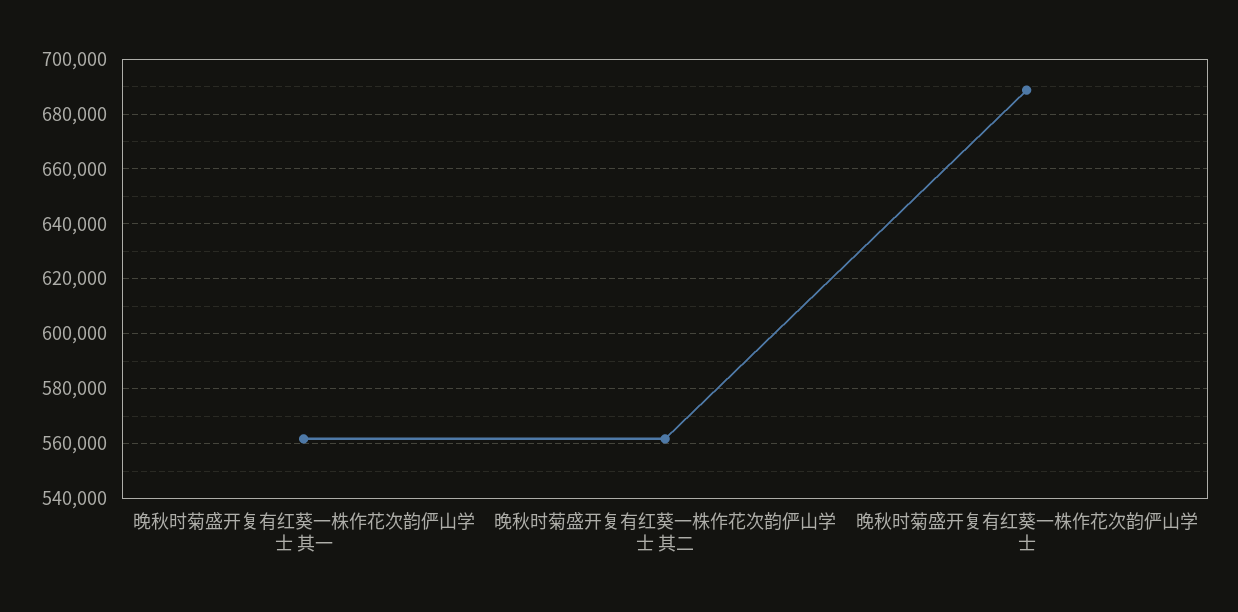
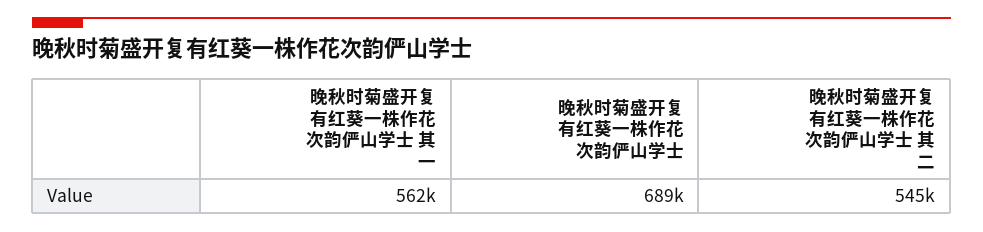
晚秋时菊盛开复有红葵一株作花次韵俨山学士 其二: 562500 -> 545000

